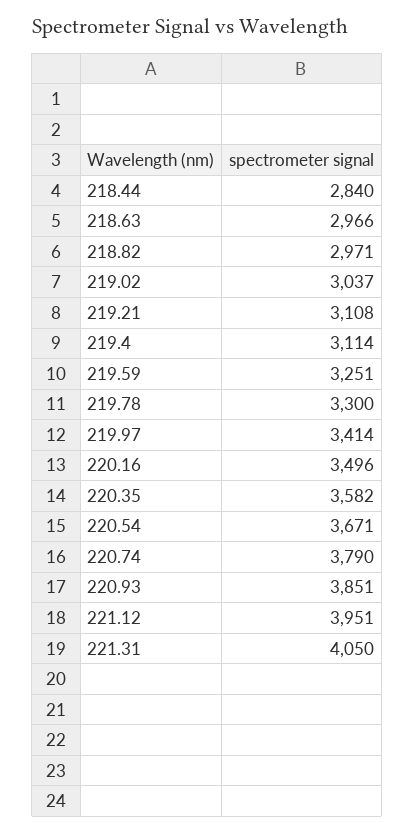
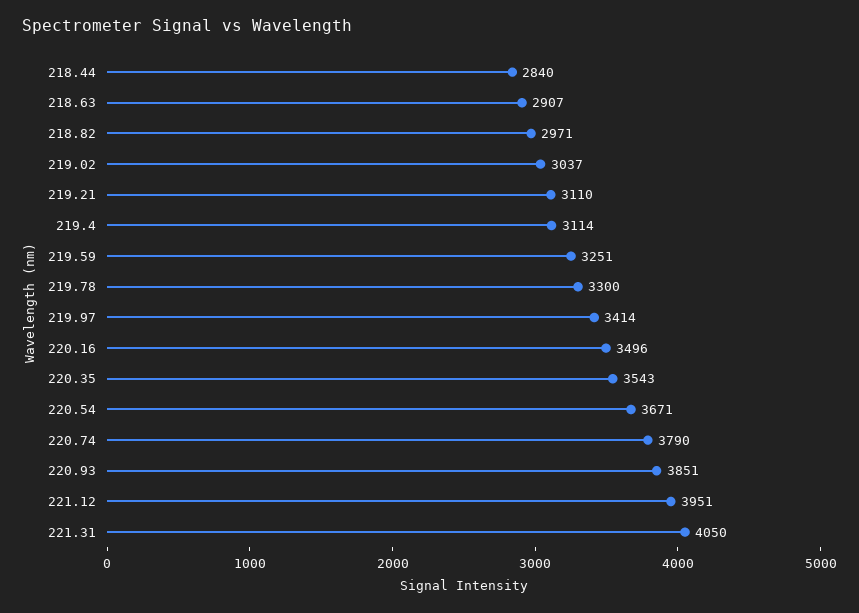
218.63: 2966 -> 2907
219.21: 3108 -> 3110
220.35: 3582 -> 3543

